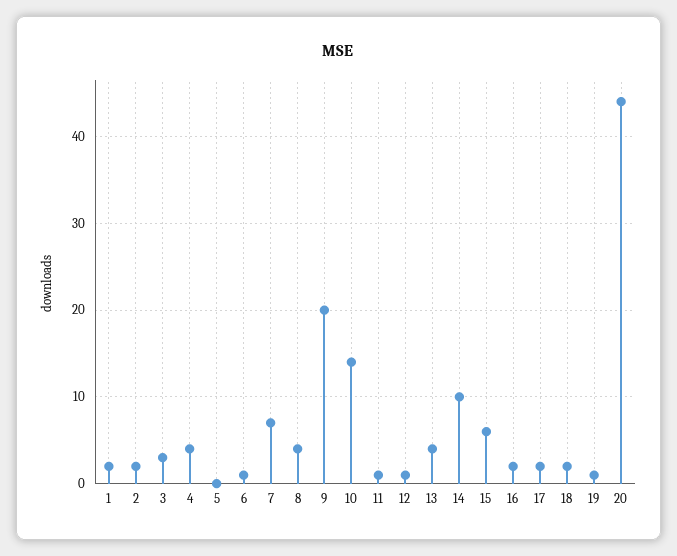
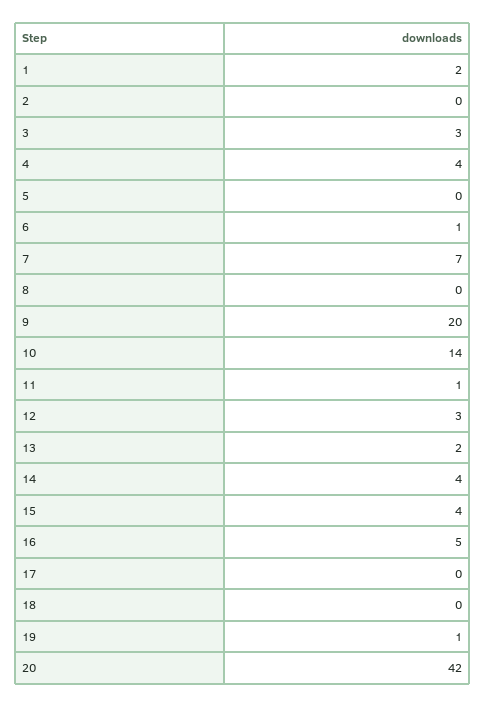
2: 2 -> 0
8: 4 -> 0
12: 1 -> 3
13: 4 -> 2
14: 10 -> 4
15: 6 -> 4
16: 2 -> 5
17: 2 -> 0
18: 2 -> 0
20: 44 -> 42

